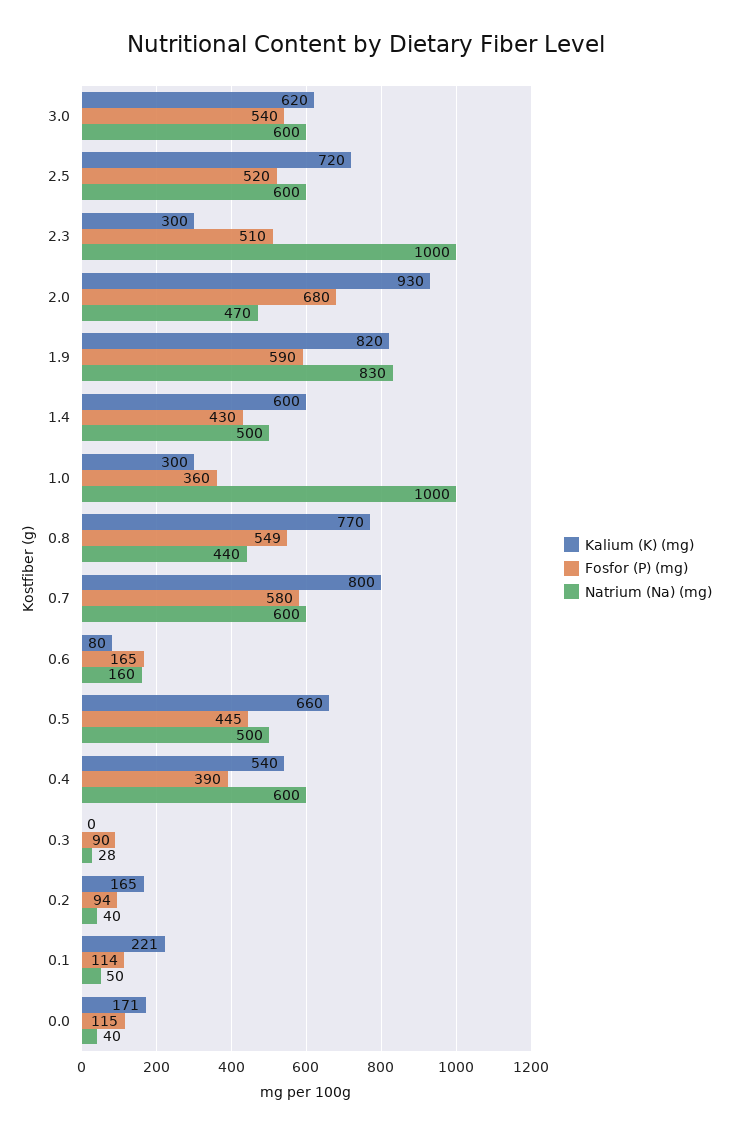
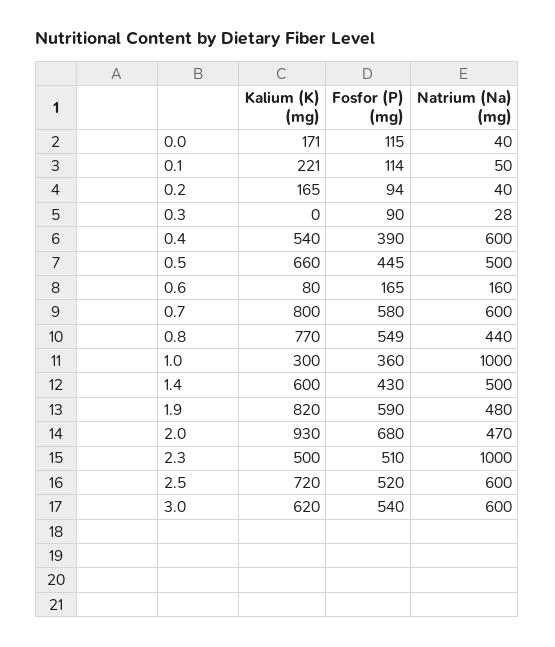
Kalium (K) (mg), 2.3: 300 -> 500
Natrium (Na) (mg), 1.9: 830 -> 480

